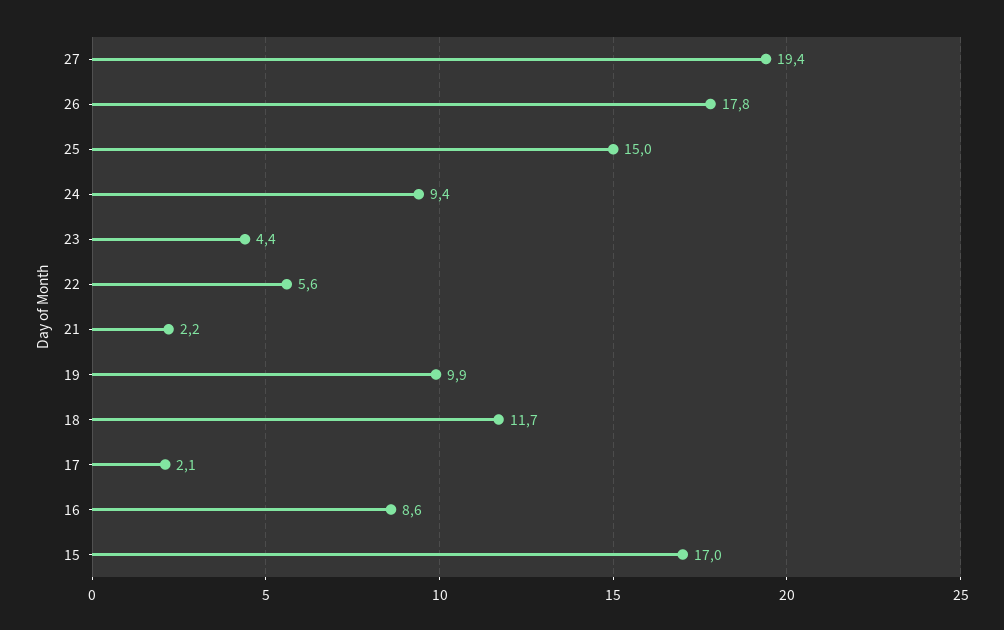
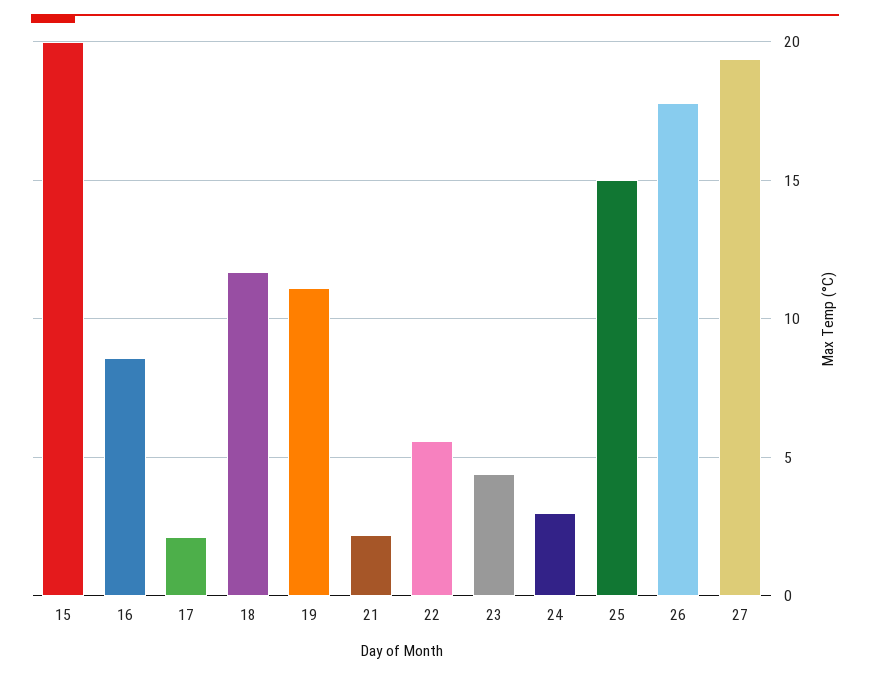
24: 9.4 -> 3
19: 9.9 -> 11
15: 17 -> 20

